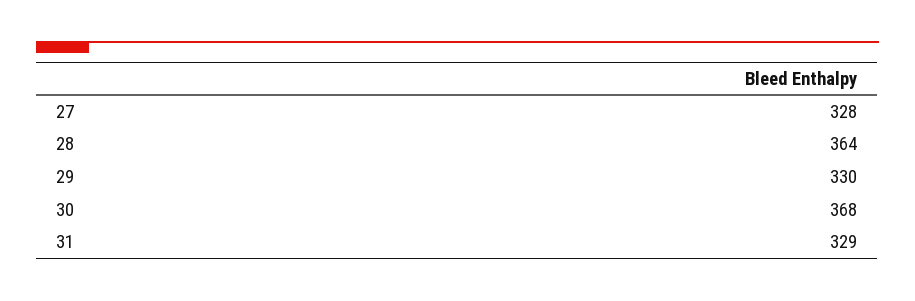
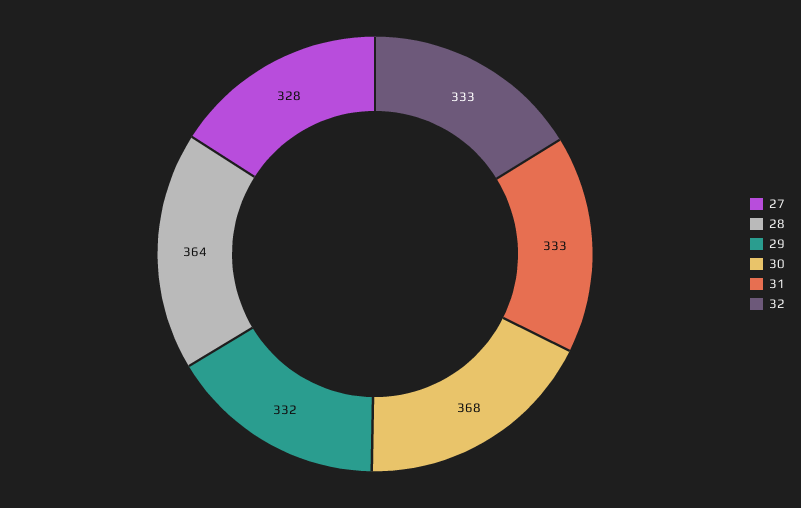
29: 330 -> 332
31: 329 -> 333
32: none -> 333

